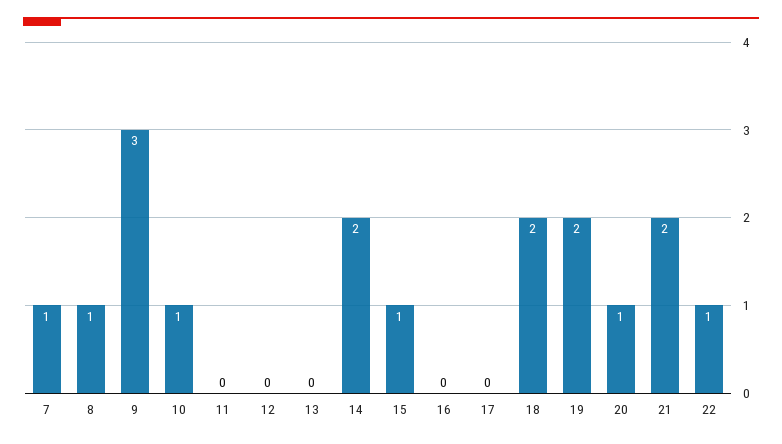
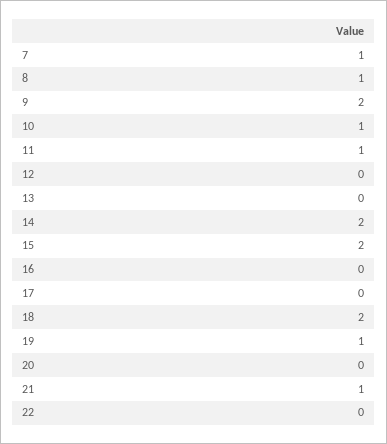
9: 3 -> 2
11: 0 -> 1
15: 1 -> 2
19: 2 -> 1
20: 1 -> 0
21: 2 -> 1
22: 1 -> 0

